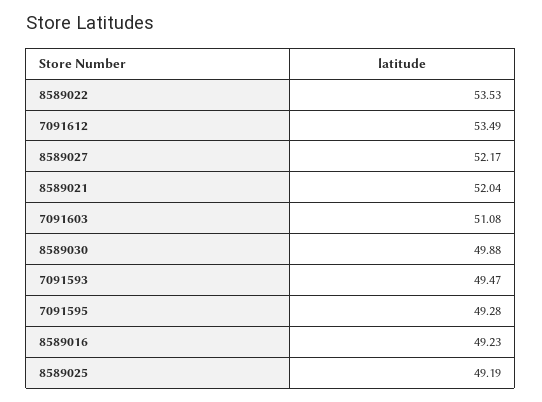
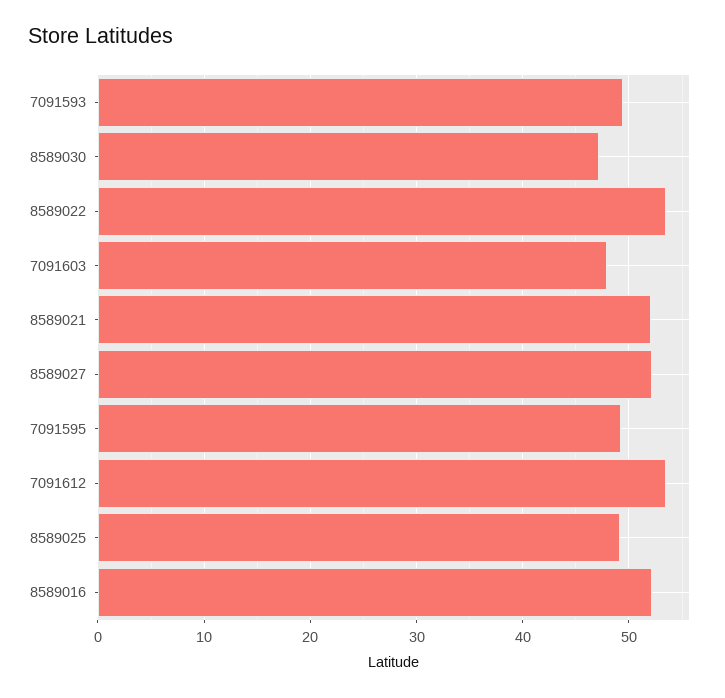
7091603: 51.08 -> 48
8589030: 49.88 -> 47
8589016: 49.23 -> 52

